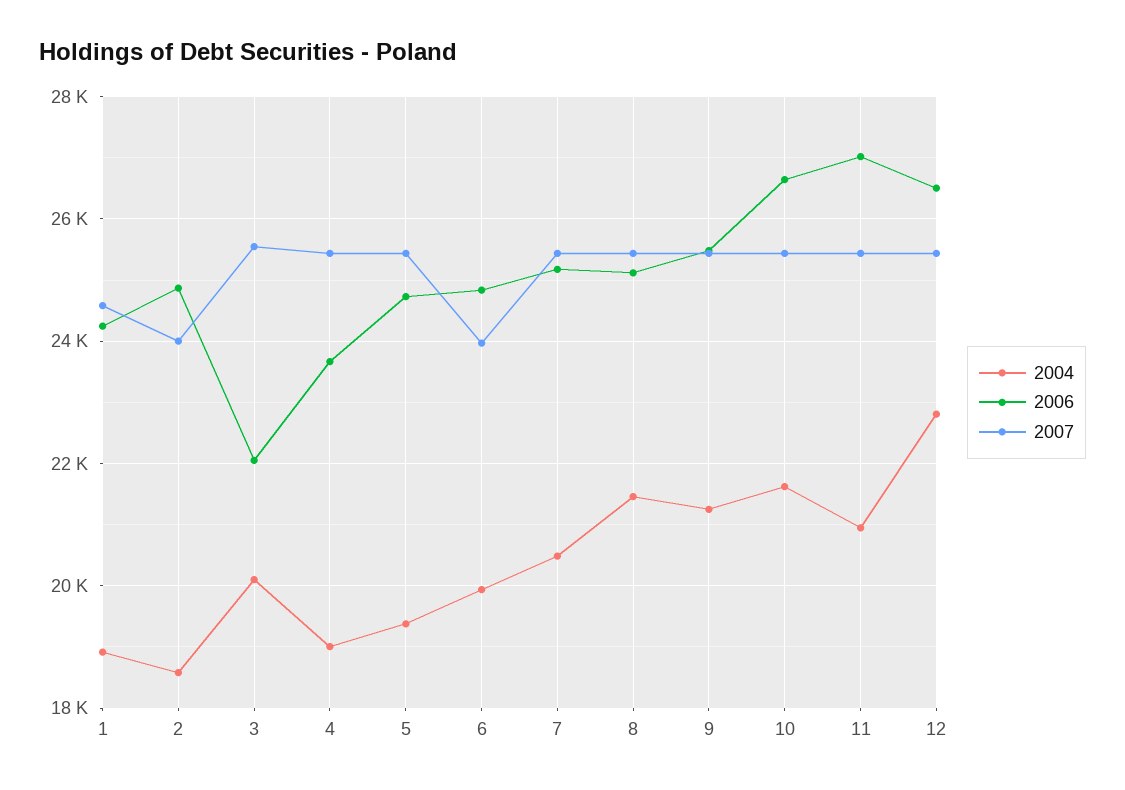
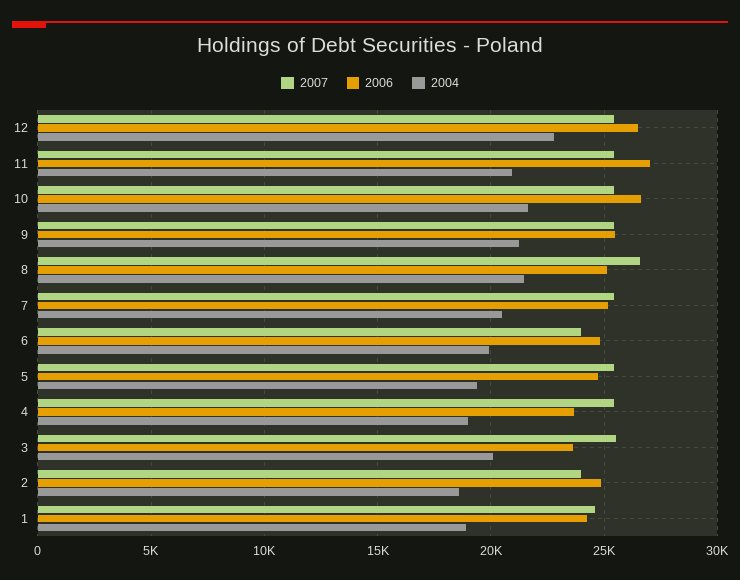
2006, 3: 22000 -> 23500
2007, 8: 25400 -> 26500

